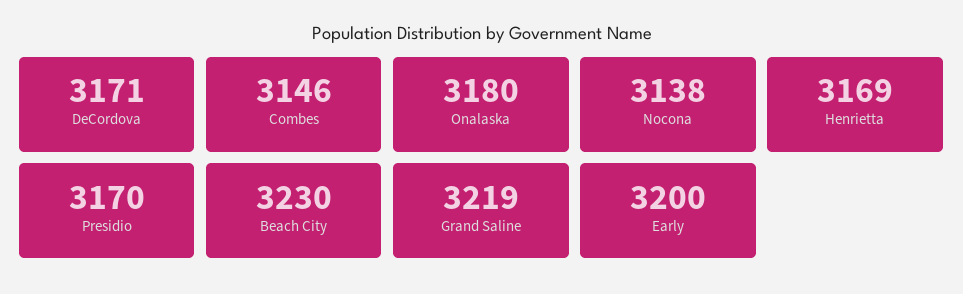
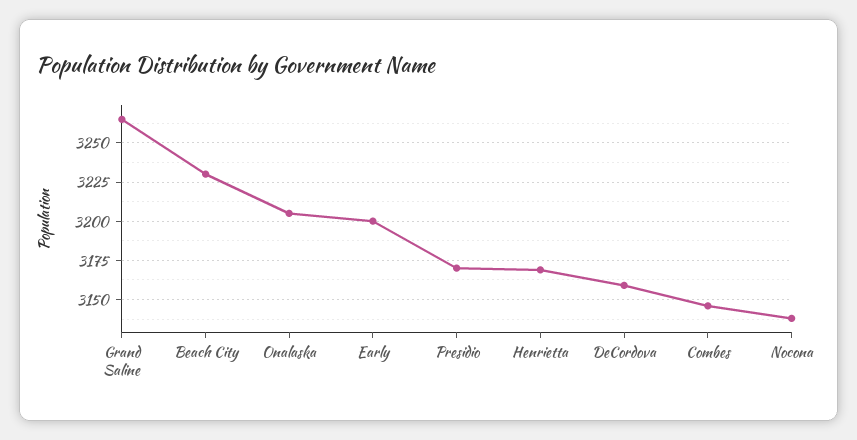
DeCordova: 3171 -> 3160
Onalaska: 3180 -> 3205
Grand Saline: 3219 -> 3265

